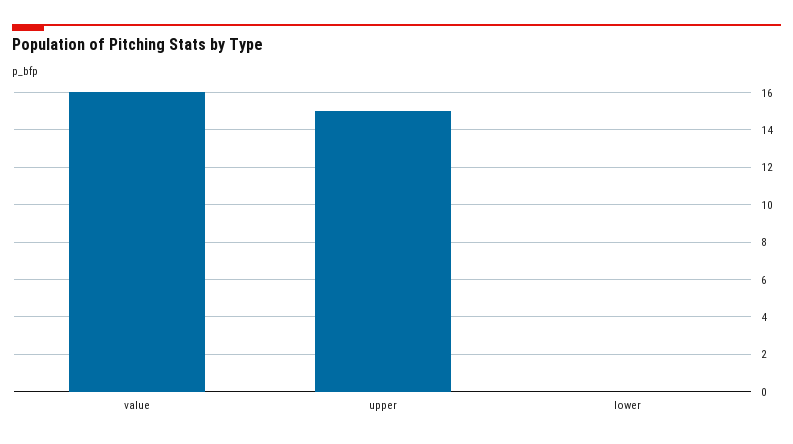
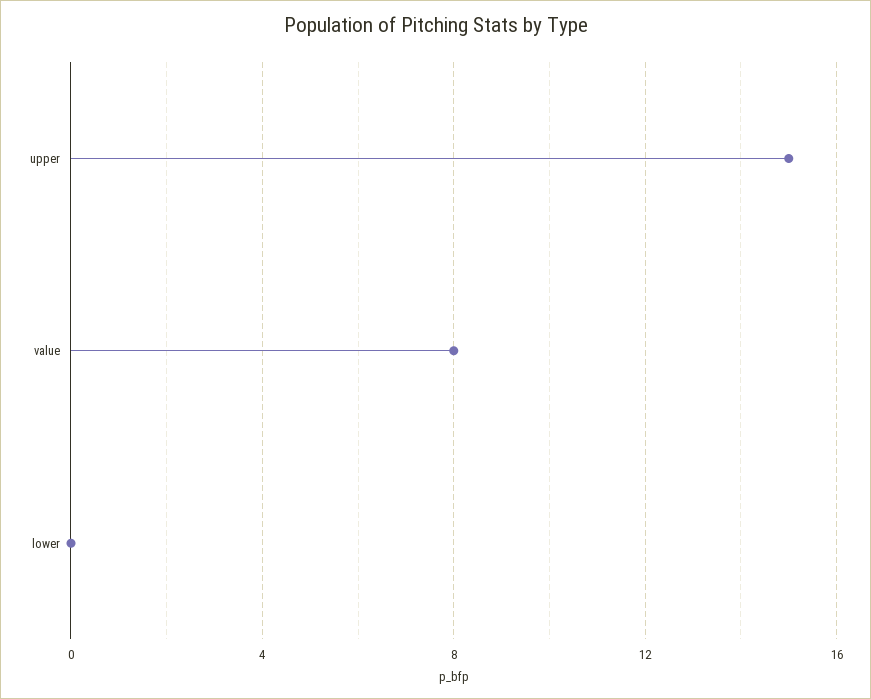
value: 16 -> 8

